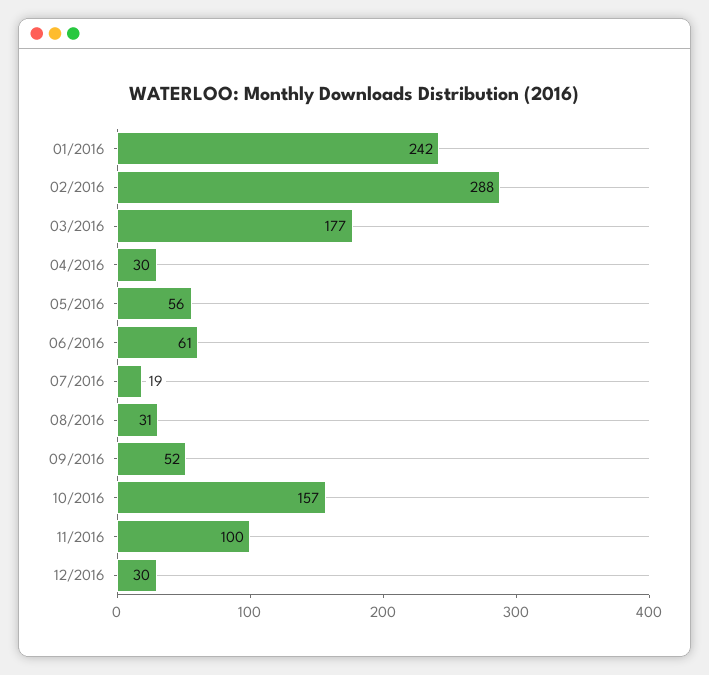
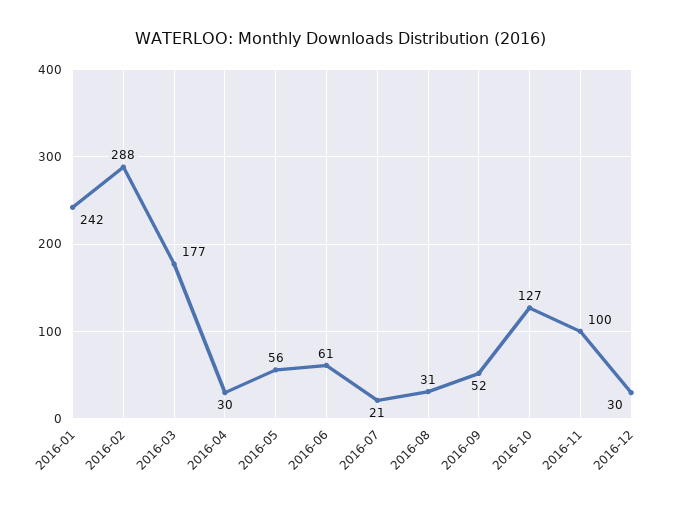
07/2016: 19 -> 21
10/2016: 157 -> 127

